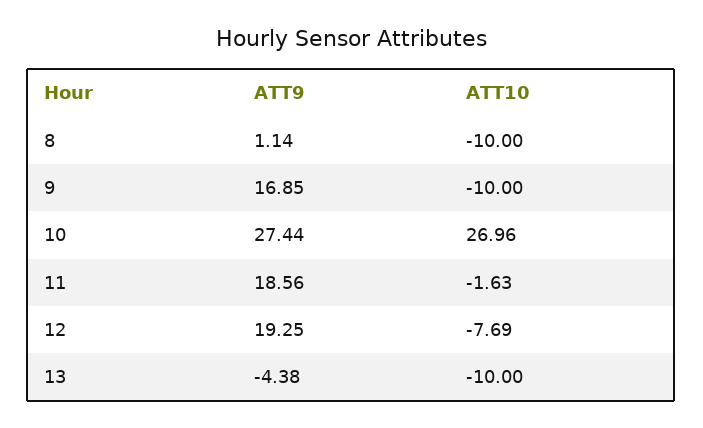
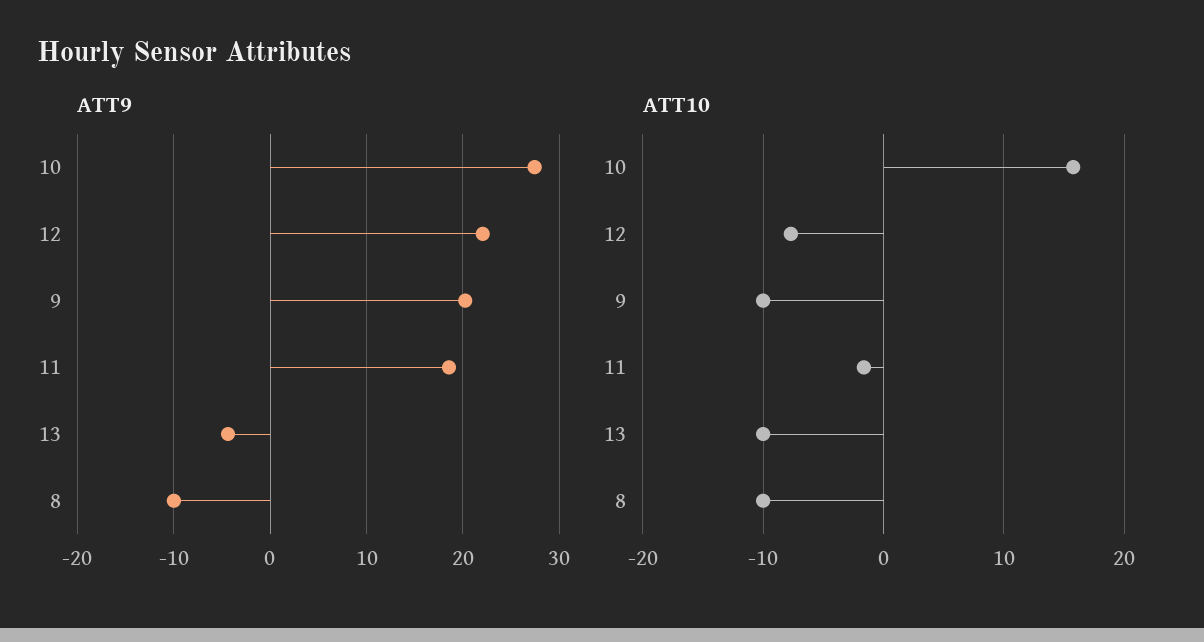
ATT9, 8: 1.14 -> -10
ATT9, 9: 16.85 -> 20
ATT10, 10: 26.96 -> 16
ATT9, 12: 19.25 -> 22

